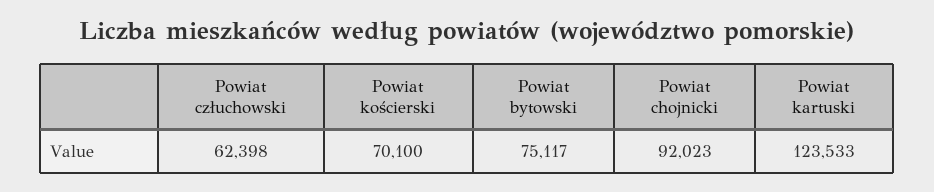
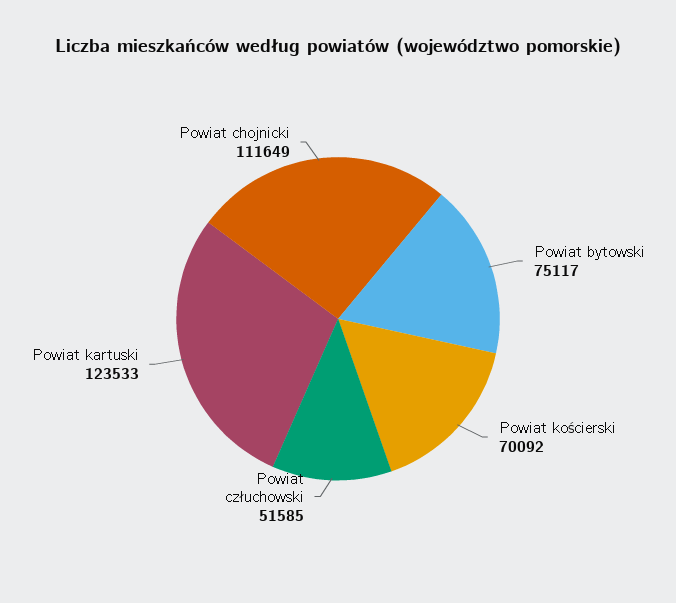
Powiat człuchowski: 62398 -> 51585
Powiat kościerski: 70100 -> 70092
Powiat chojnicki: 92023 -> 111649

